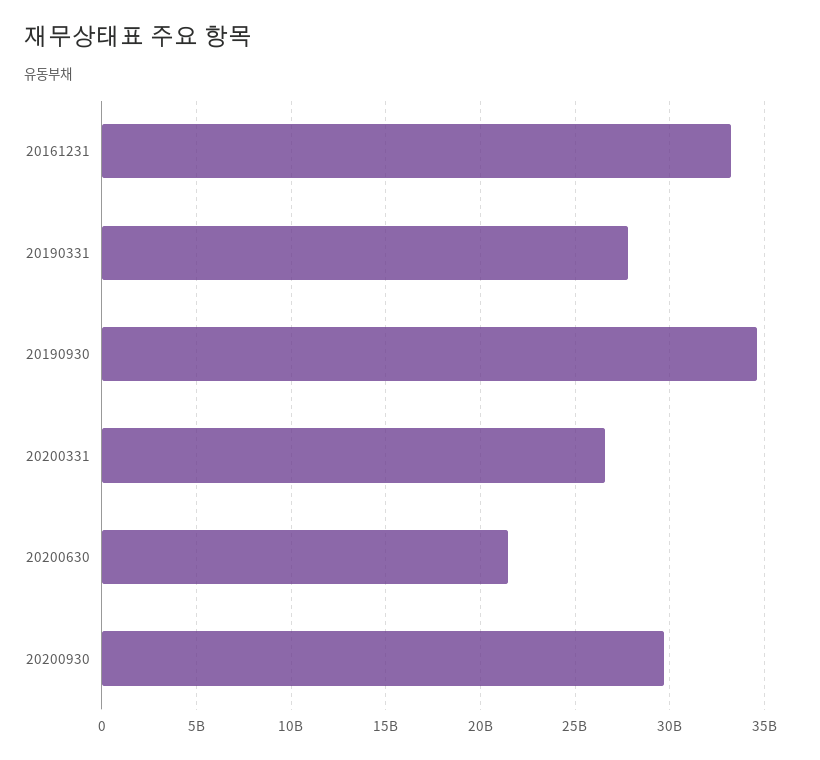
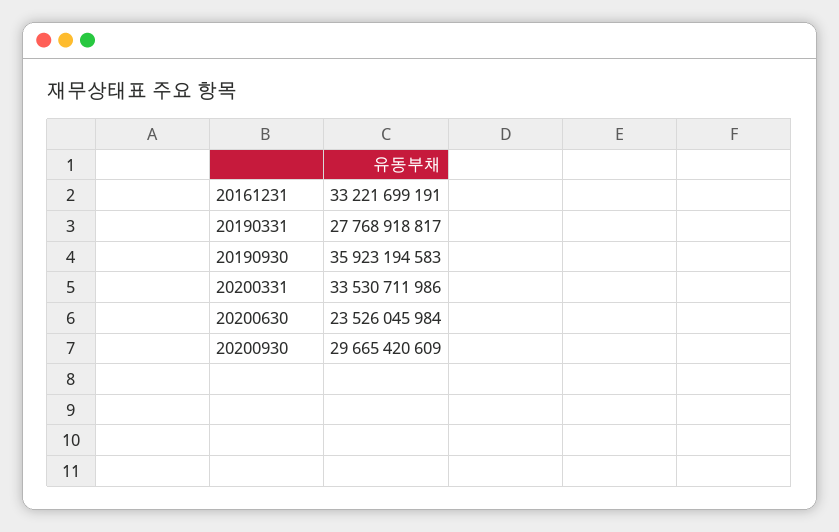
20190930: 34500000000 -> 35923194583
20200331: 26500000000 -> 33530711986
20200630: 21500000000 -> 23526045984

